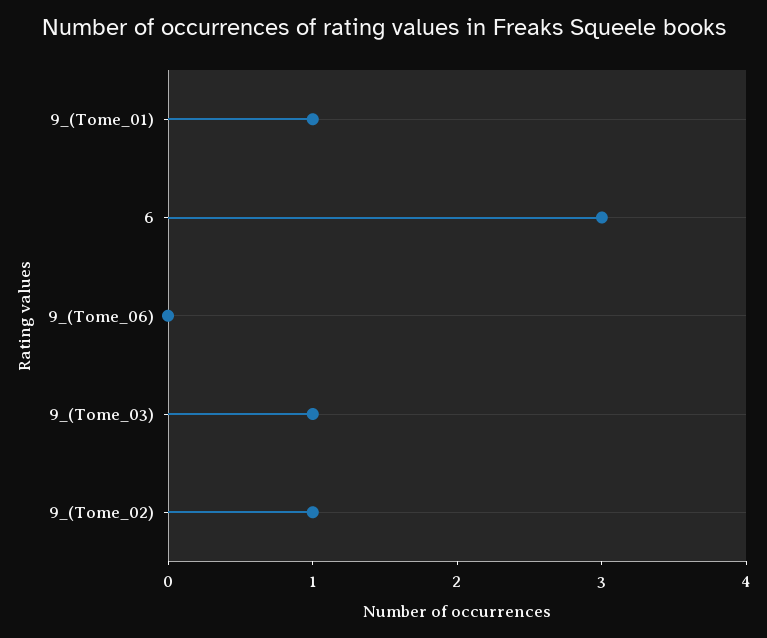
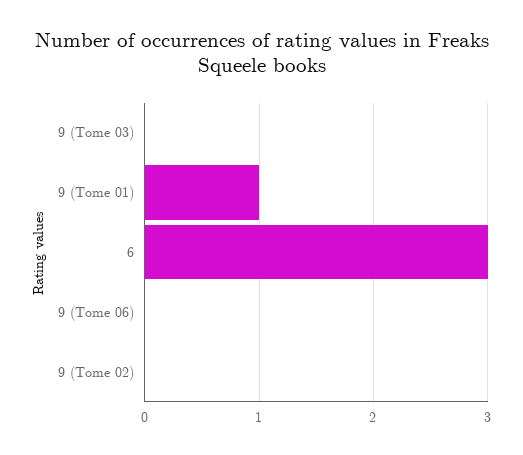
9_(Tome_03): 1 -> 0
9_(Tome_02): 1 -> 0

